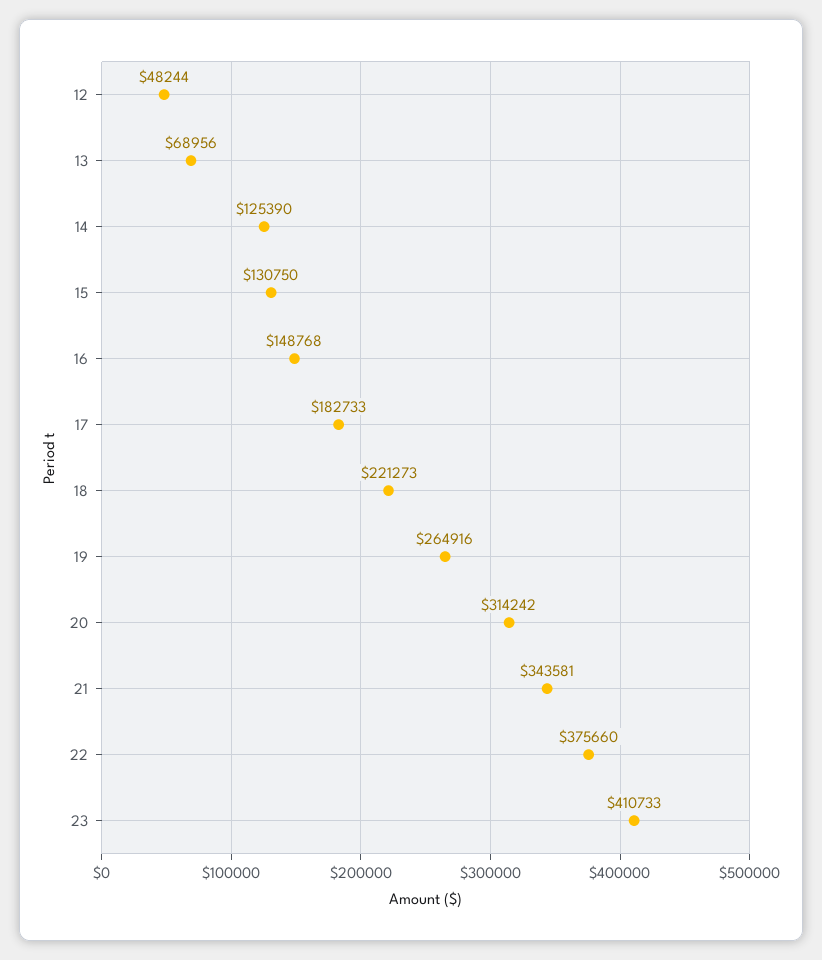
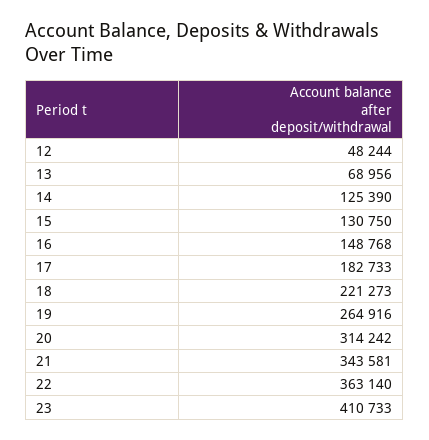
22: 375660 -> 363140

